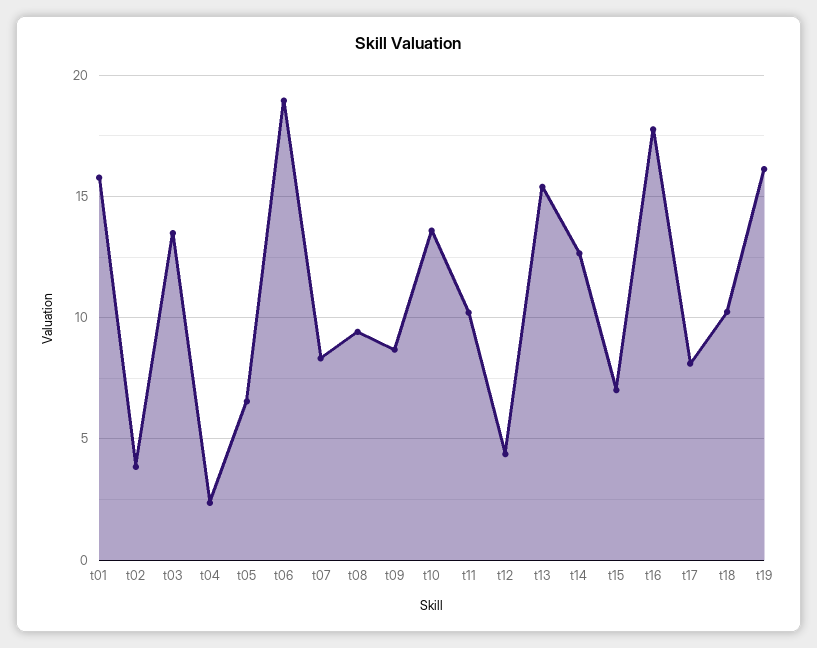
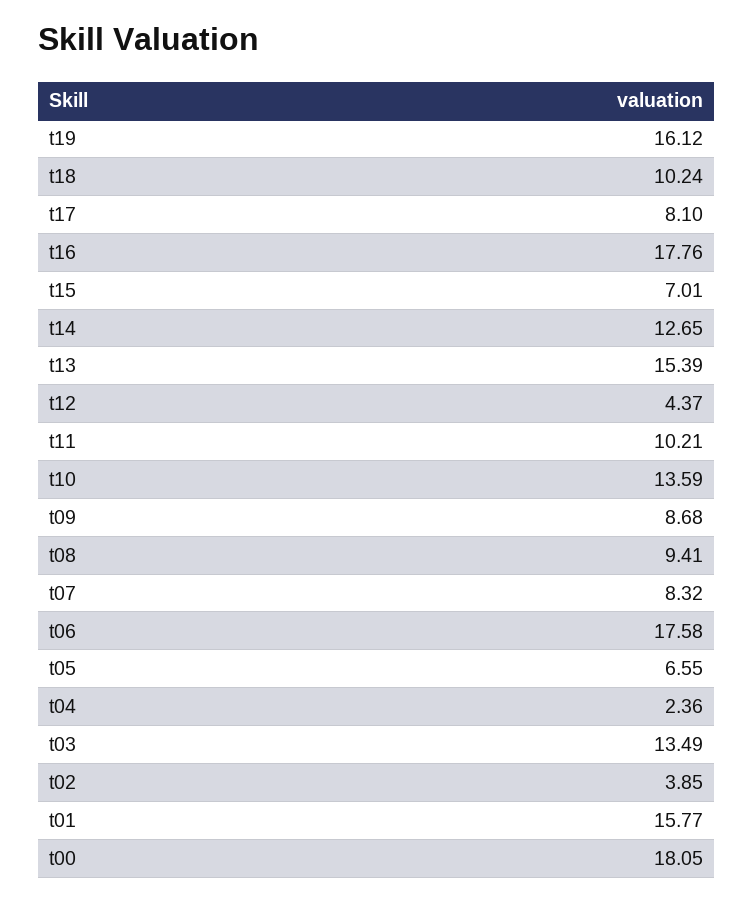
t06: 19 -> 17.58
t00: none -> 18.05

